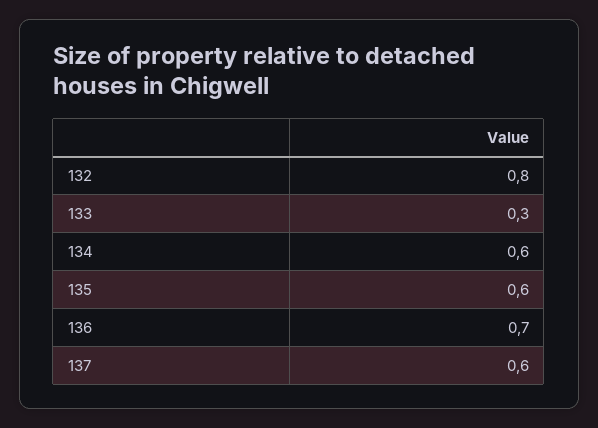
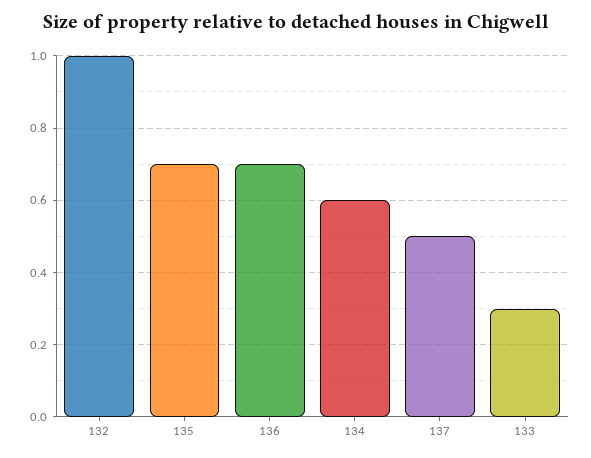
132: 0.8 -> 1
135: 0.6 -> 0.7
137: 0.6 -> 0.5

